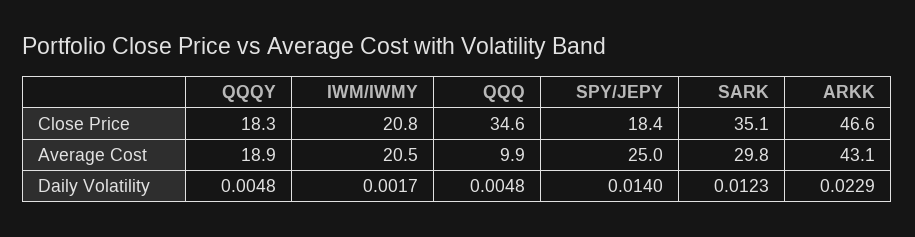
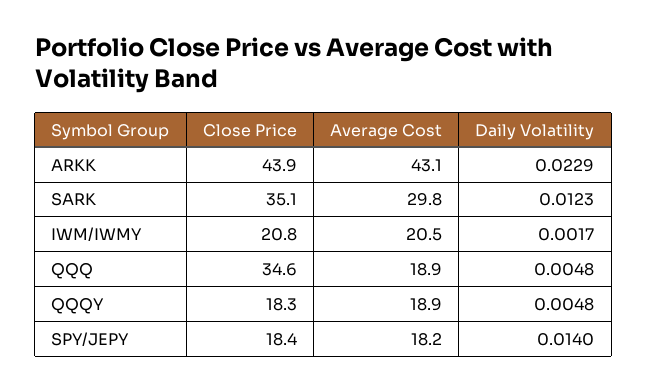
ARKK, Close Price: 46.6 -> 43.9
QQQ, Average Cost: 9.9 -> 18.9
SPY/JEPY, Average Cost: 25 -> 18.2

